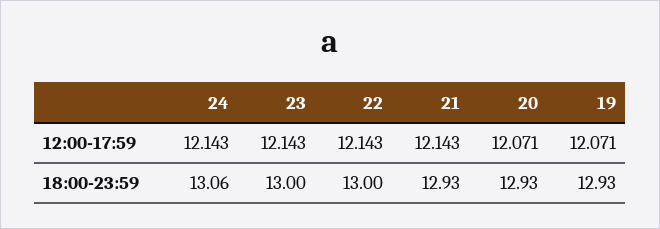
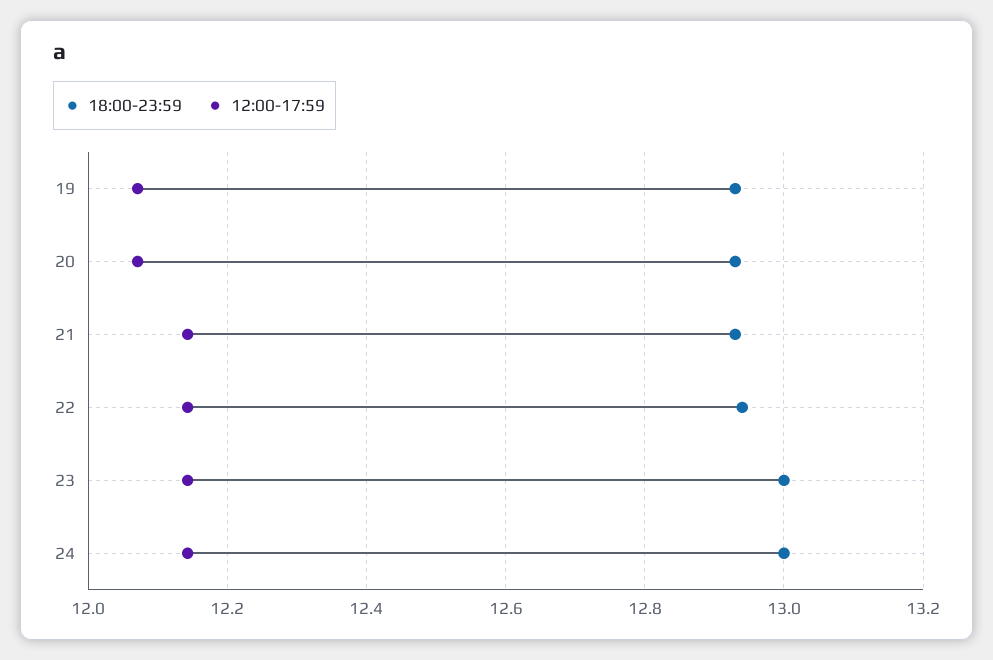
18:00-23:59, 24: 13.06 -> 13
18:00-23:59, 22: 13 -> 12.94

